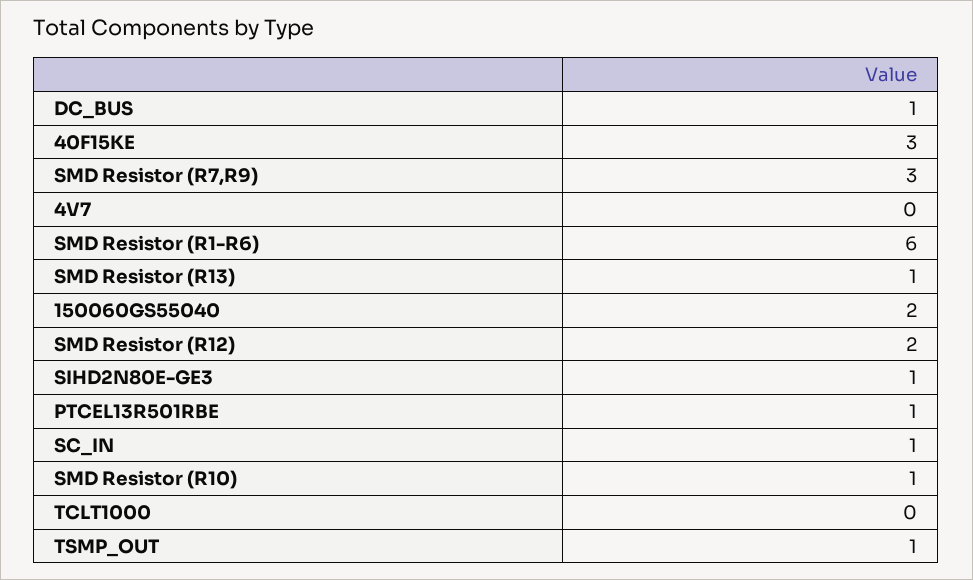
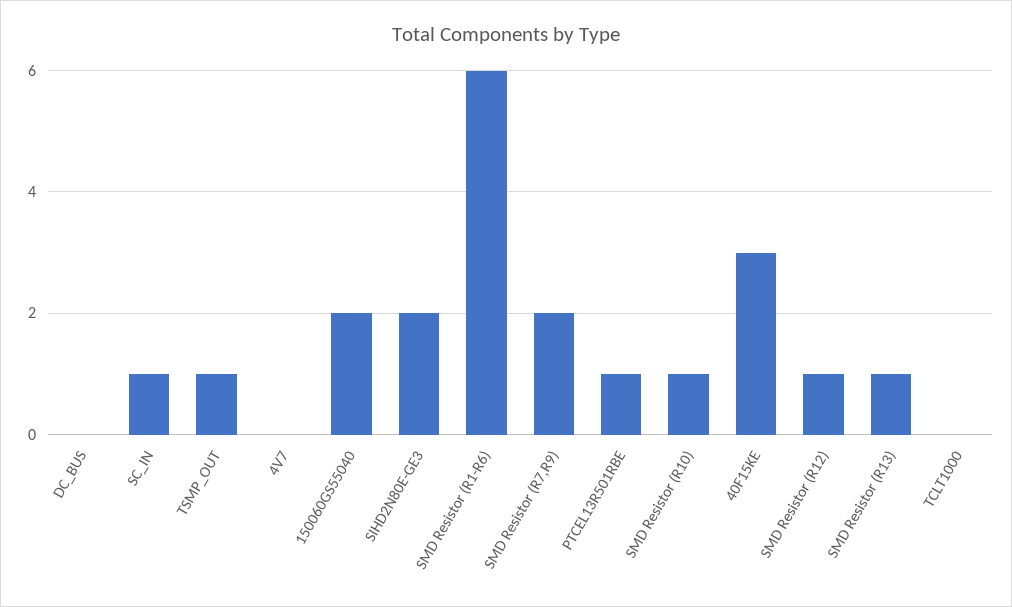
DC_BUS: 1 -> 0
SMD Resistor (R7,R9): 3 -> 2
SMD Resistor (R12): 2 -> 1
SIHD2N80E-GE3: 1 -> 2

